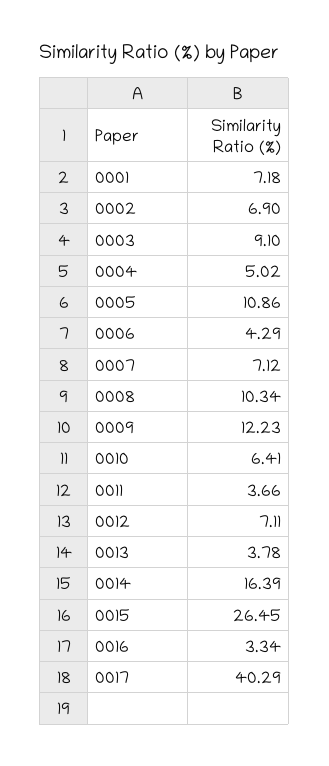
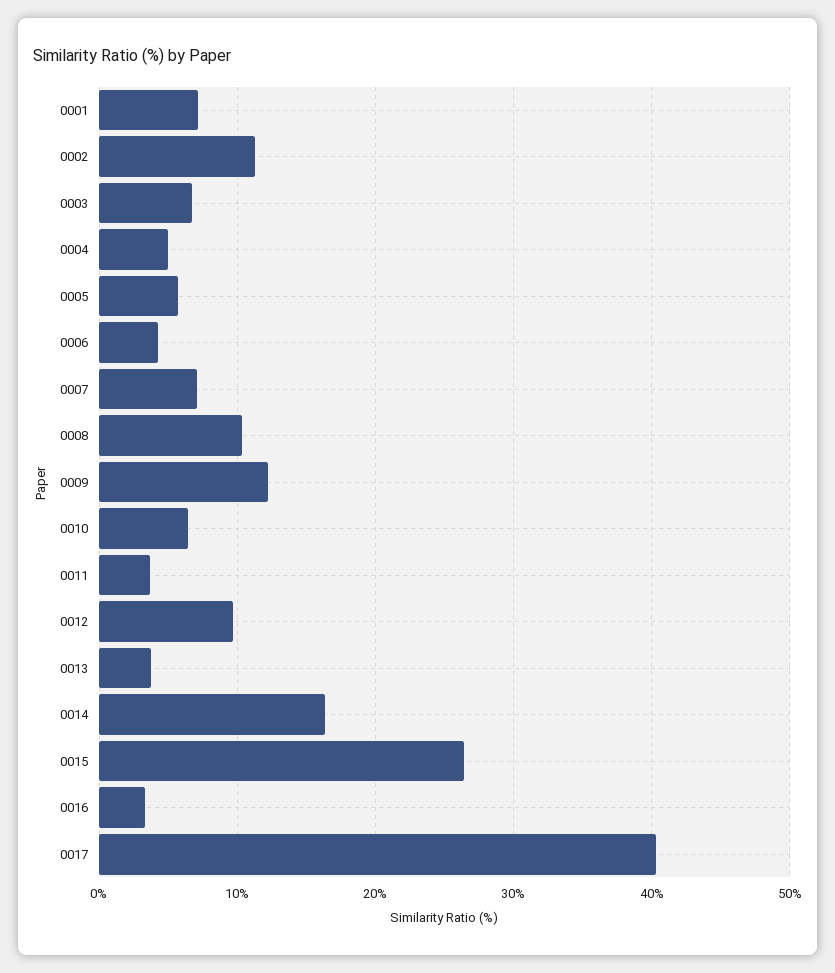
0002: 6.9 -> 11
0003: 9.1 -> 7
0005: 10.86 -> 6
0012: 7.11 -> 10

